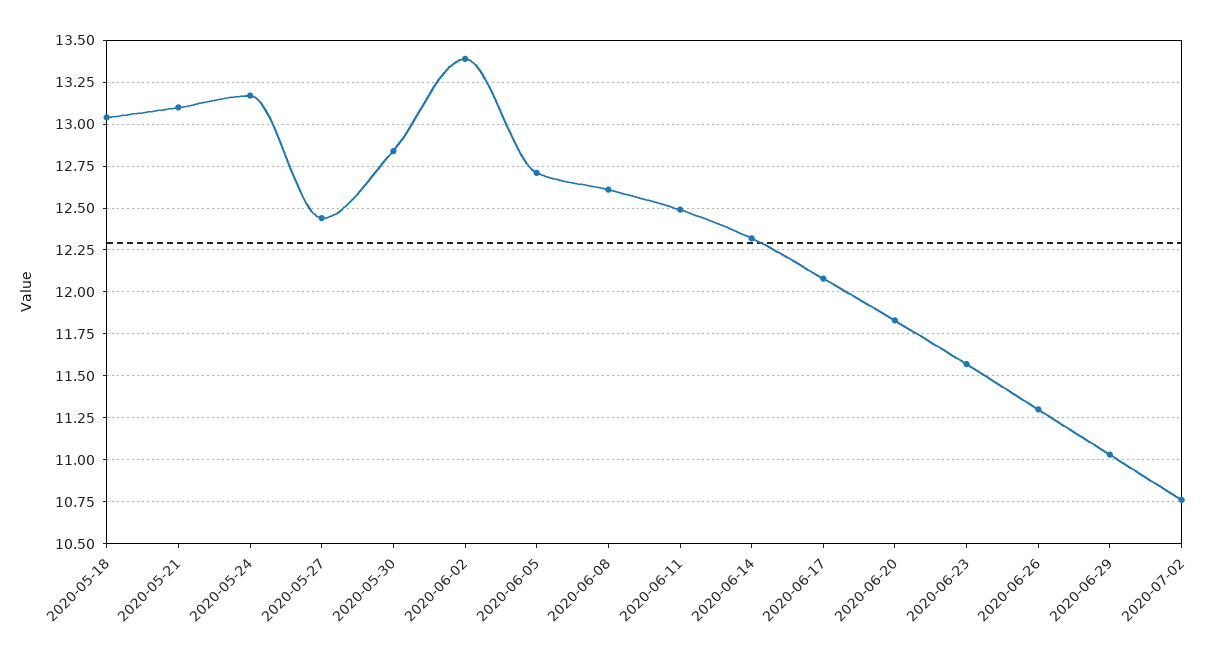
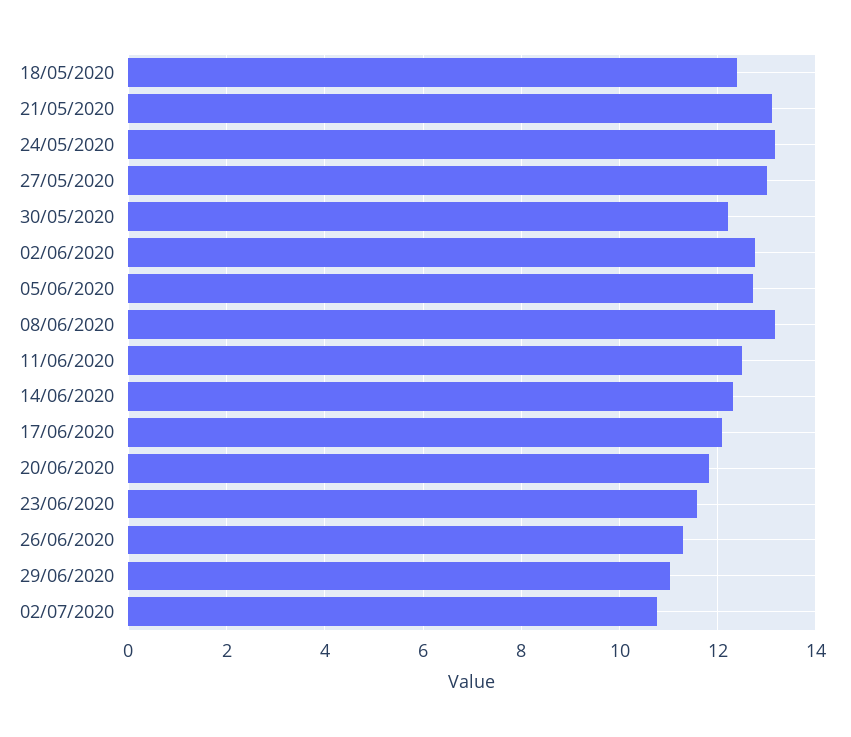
2020-05-18: 13.05 -> 12.4
2020-05-27: 12.45 -> 13
2020-05-30: 12.85 -> 12.2
2020-06-02: 13.4 -> 12.8
2020-06-08: 12.6 -> 13.2

